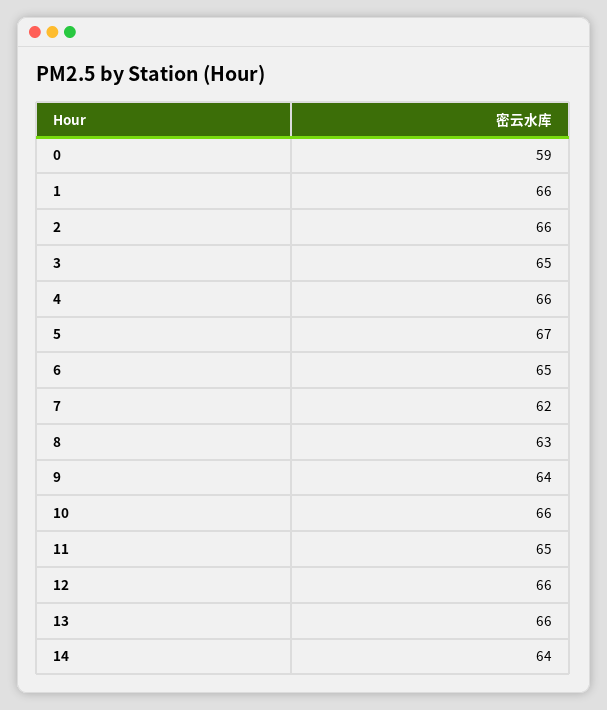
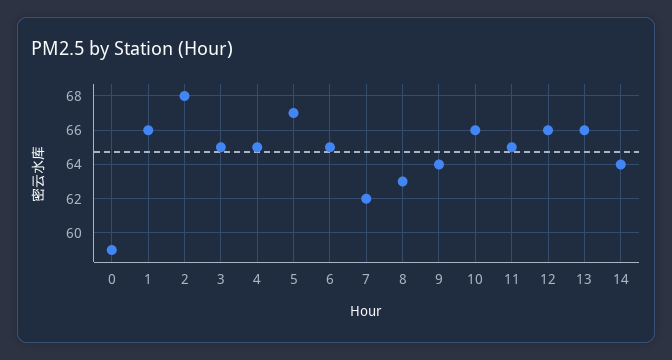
2: 66 -> 68
4: 66 -> 65

